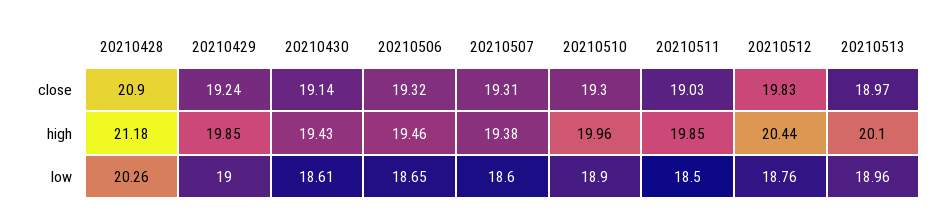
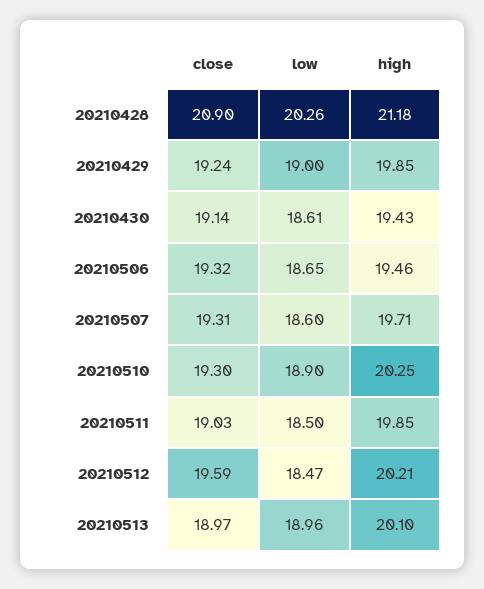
20210512, close: 19.83 -> 19.59
20210507, high: 19.38 -> 19.71
20210510, high: 19.96 -> 20.25
20210512, high: 20.44 -> 20.21
20210512, low: 18.76 -> 18.47

